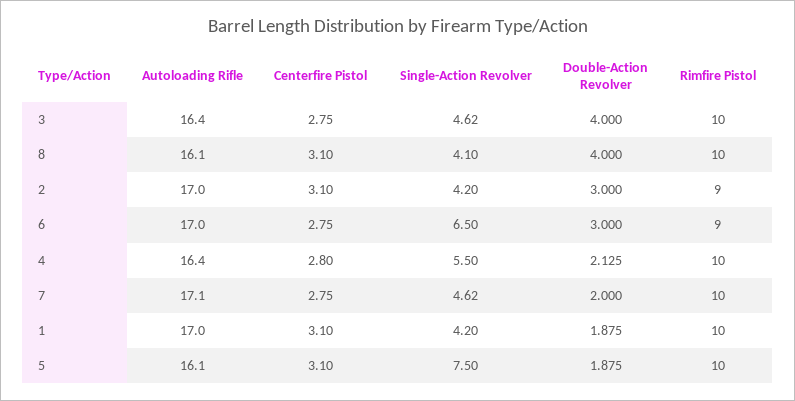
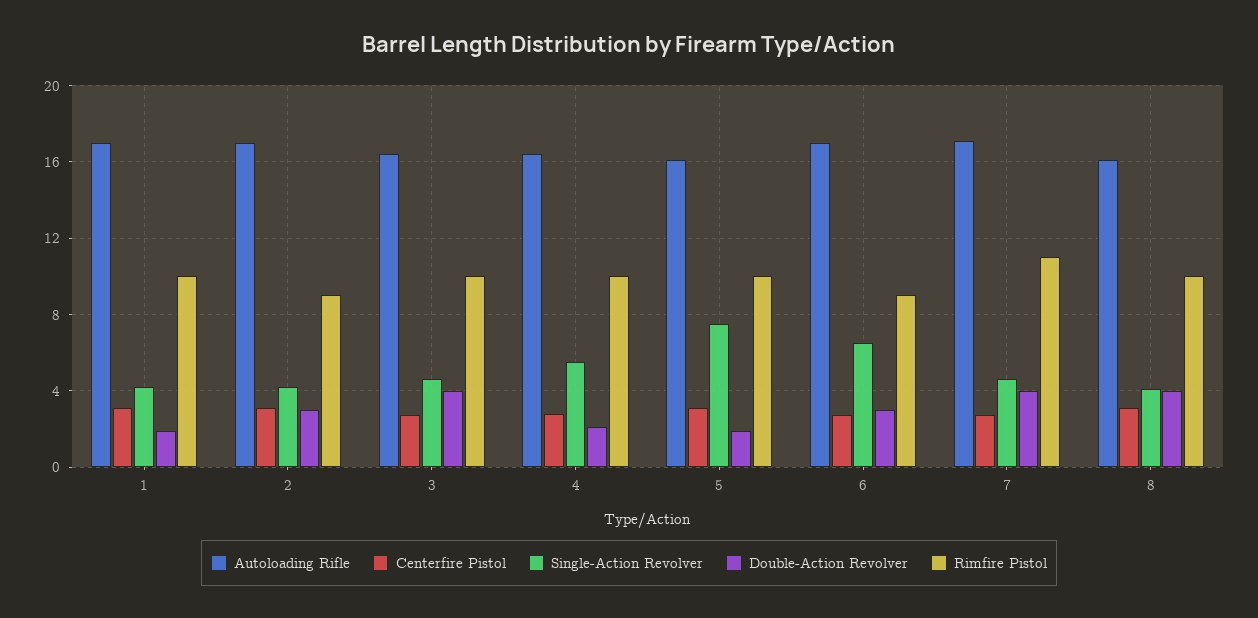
Double-Action Revolver, 7: 2 -> 4
Rimfire Pistol, 7: 10 -> 11

